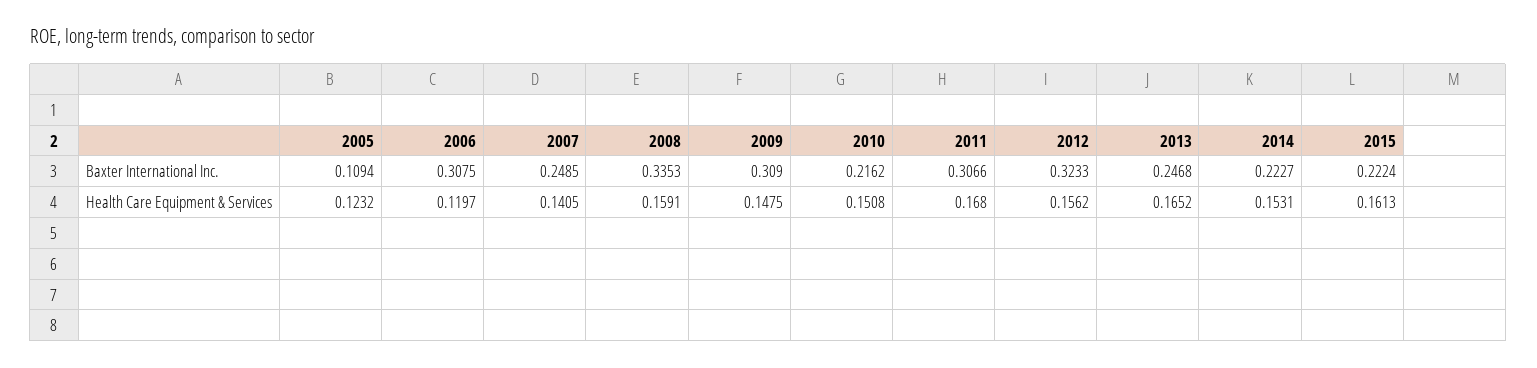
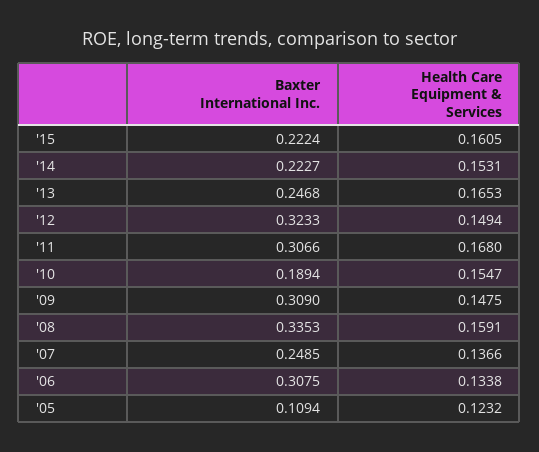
2010, Baxter International Inc.: 0.2162 -> 0.1894
2006, Health Care Equipment & Services: 0.1197 -> 0.1338
2007, Health Care Equipment & Services: 0.1405 -> 0.1366
2010, Health Care Equipment & Services: 0.1508 -> 0.1547
2012, Health Care Equipment & Services: 0.1562 -> 0.1494
2013, Health Care Equipment & Services: 0.1652 -> 0.1653
2015, Health Care Equipment & Services: 0.1613 -> 0.1605

